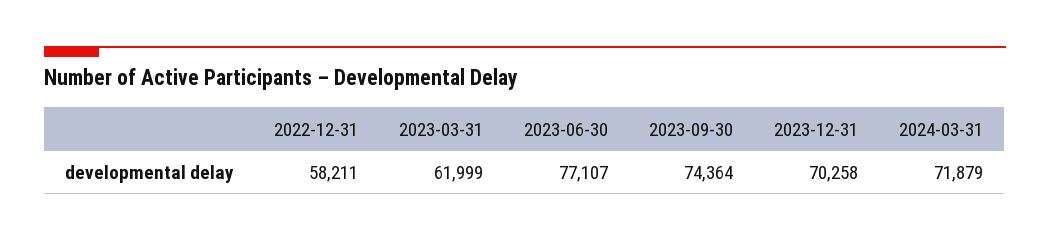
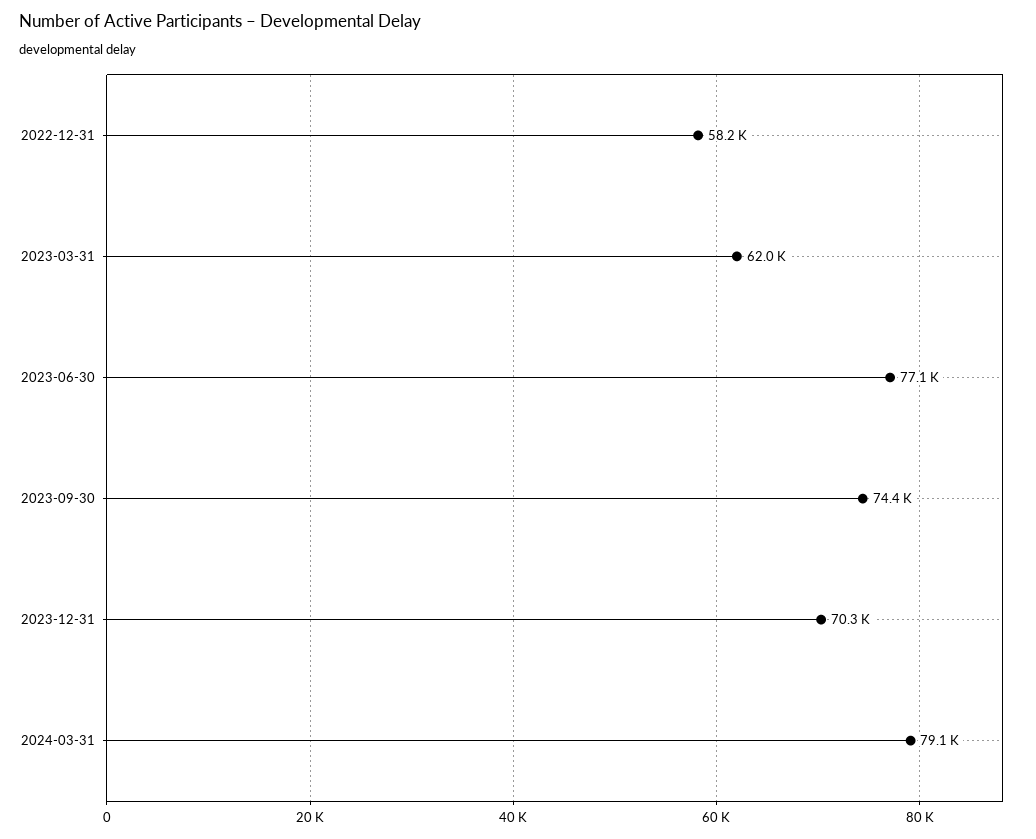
2024-03-31: 71879 -> 79100

